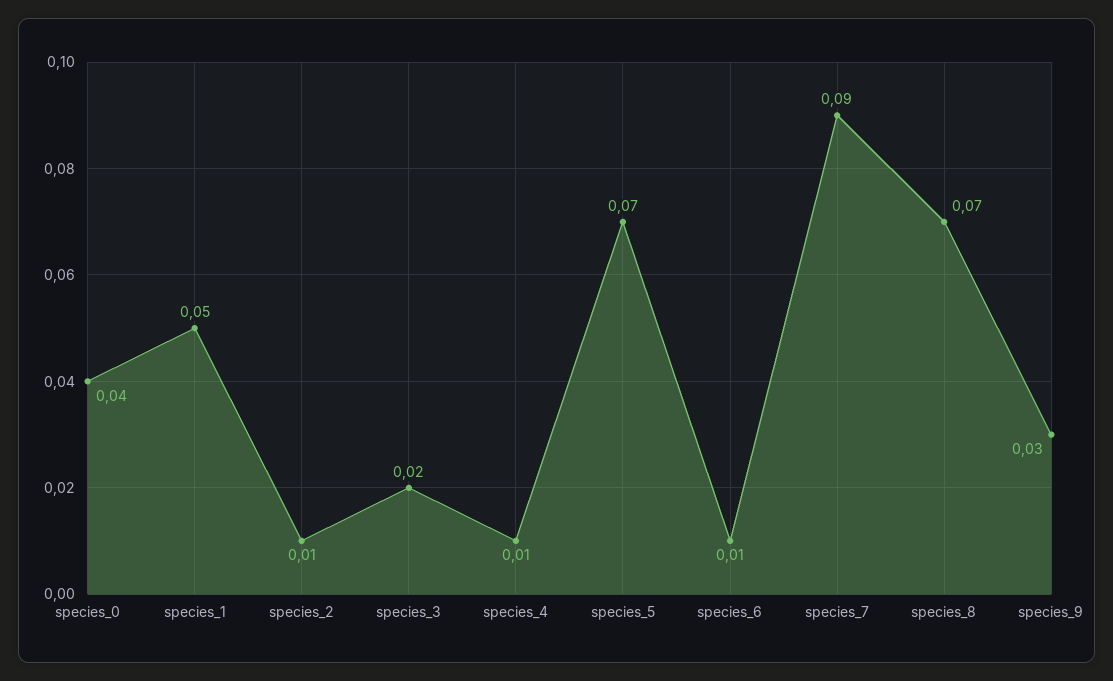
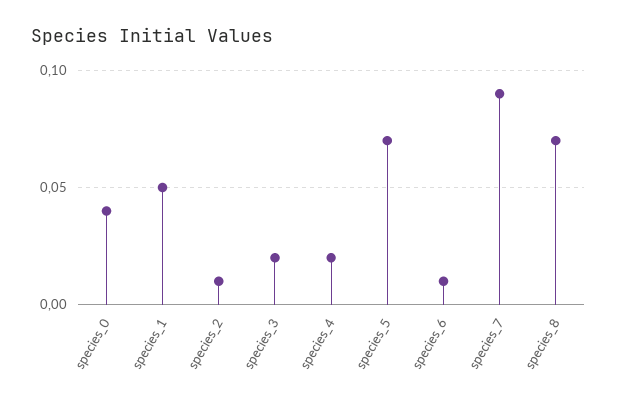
species_4: 0.01 -> 0.02
species_9: 0.03 -> none

